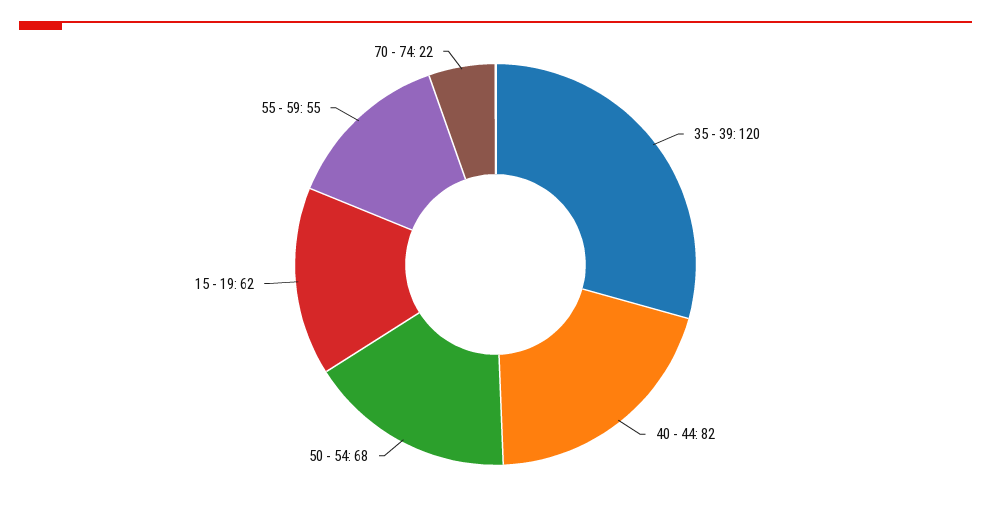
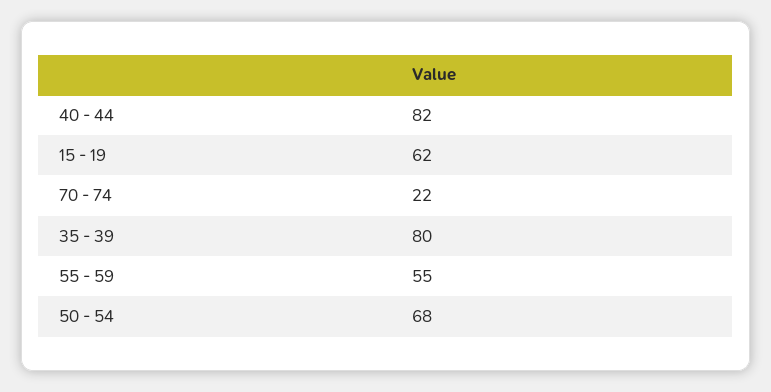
35 - 39: 120 -> 80

